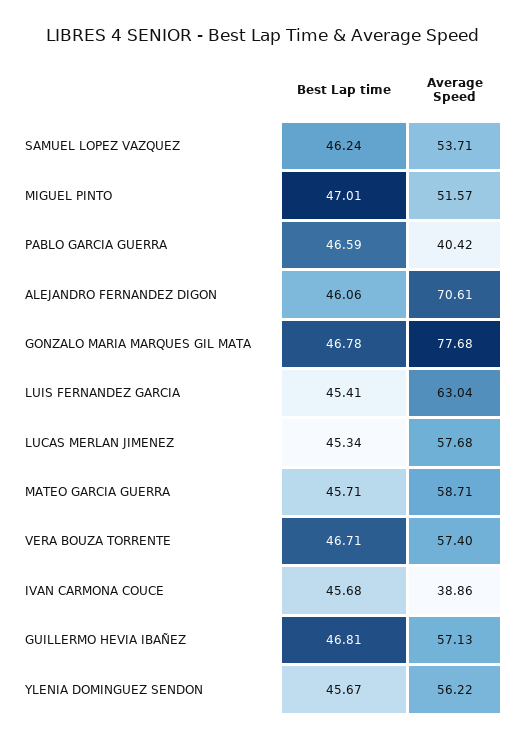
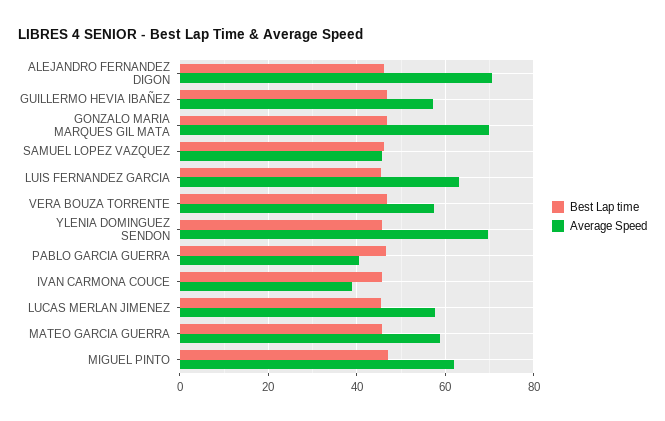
Average Speed, SAMUEL LOPEZ VAZQUEZ: 53.71 -> 46
Average Speed, MIGUEL PINTO: 51.57 -> 62
Average Speed, GONZALO MARIA MARQUES GIL MATA: 77.68 -> 70
Average Speed, YLENIA DOMINGUEZ SENDON: 56.22 -> 70

